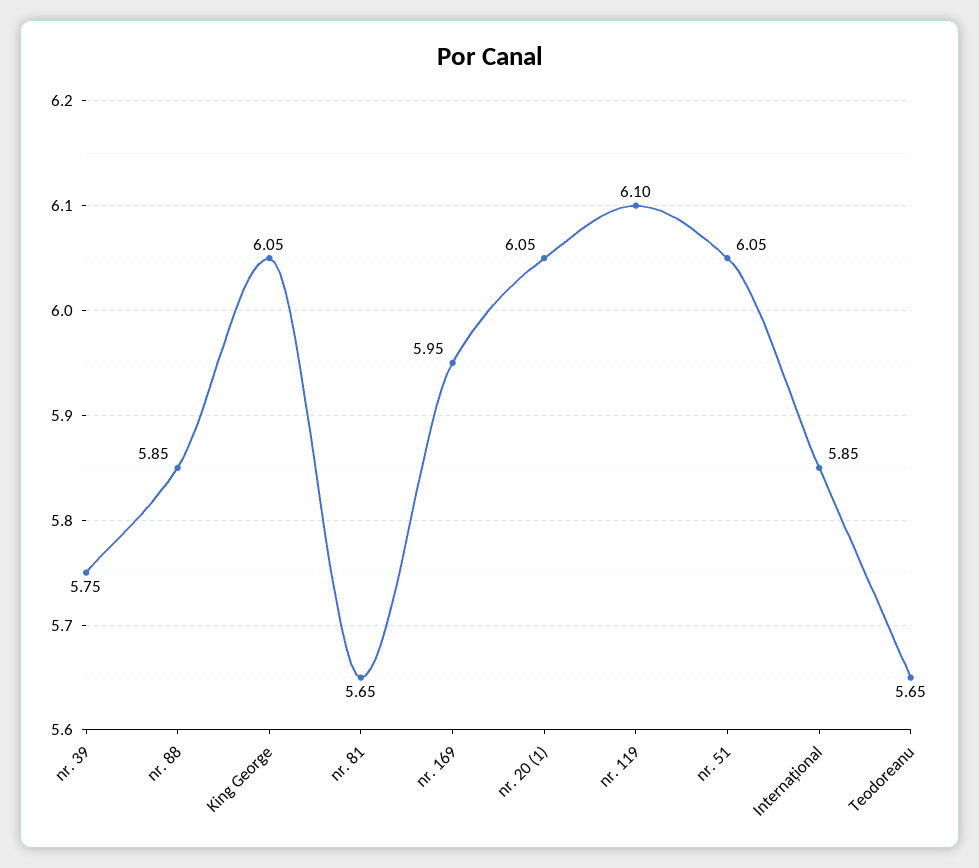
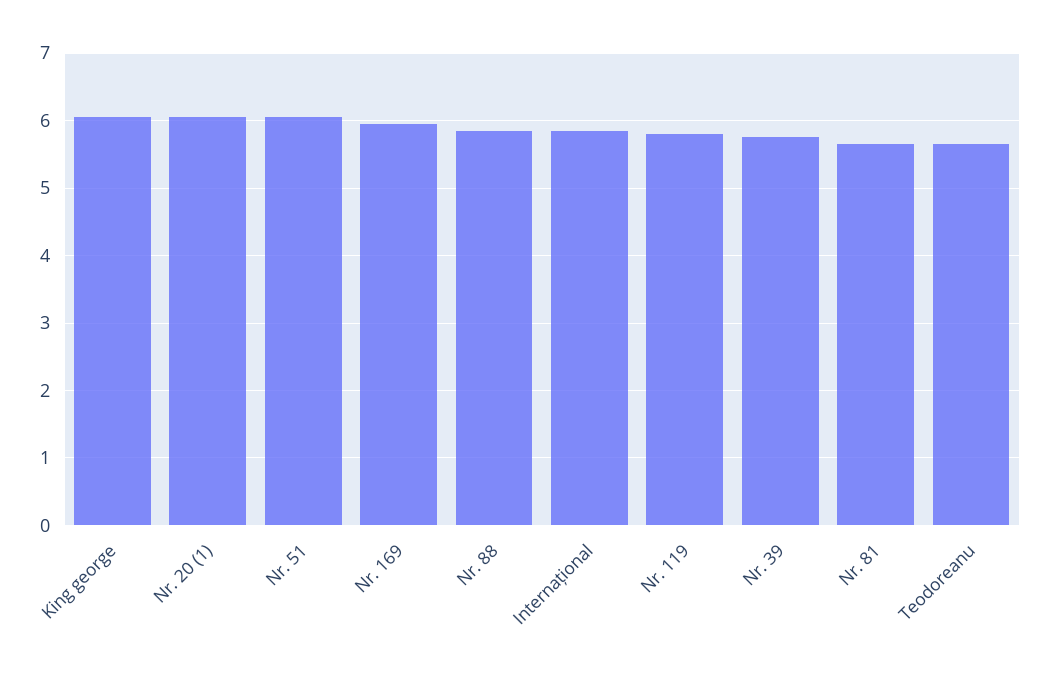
nr. 119: 6.1 -> 5.8

